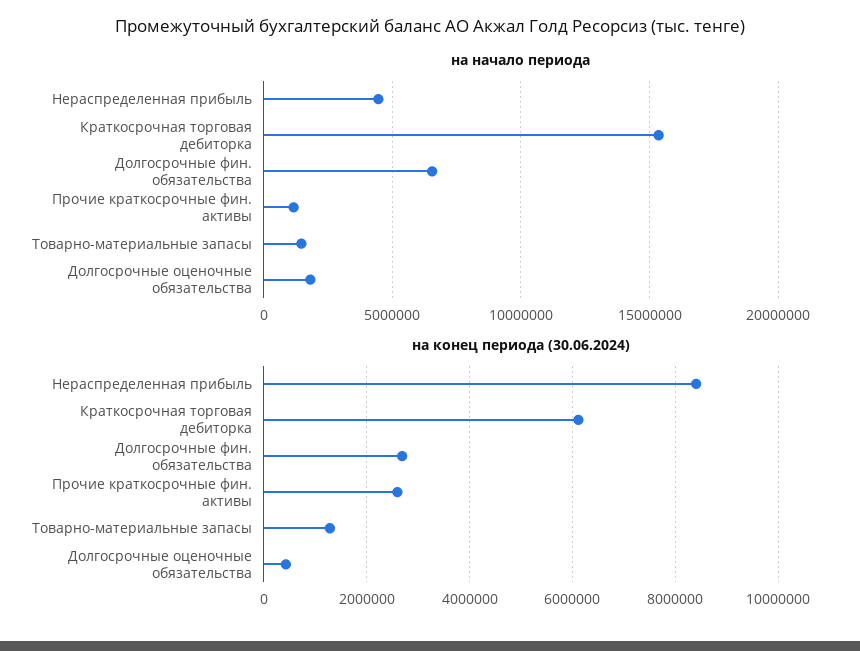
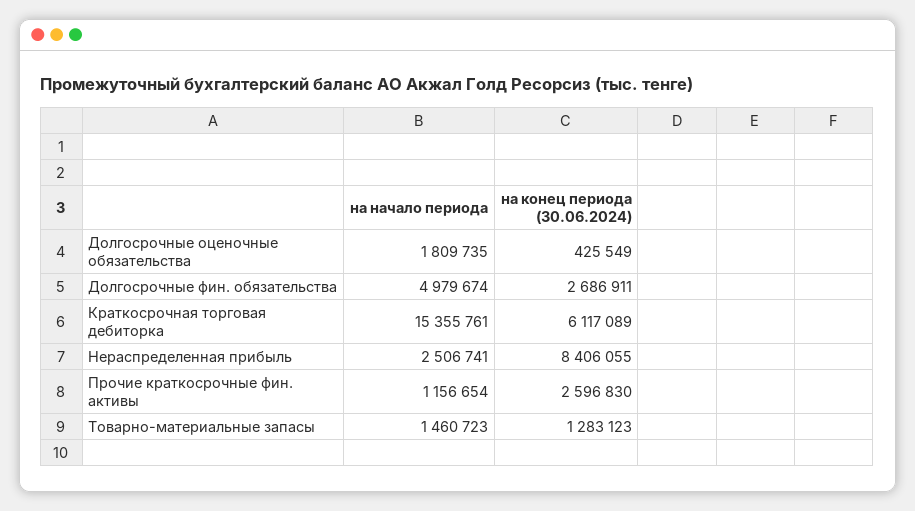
на начало периода, Нераспределенная прибыль: 4500000 -> 2506741
на начало периода, Долгосрочные фин. обязательства: 6500000 -> 4979674

